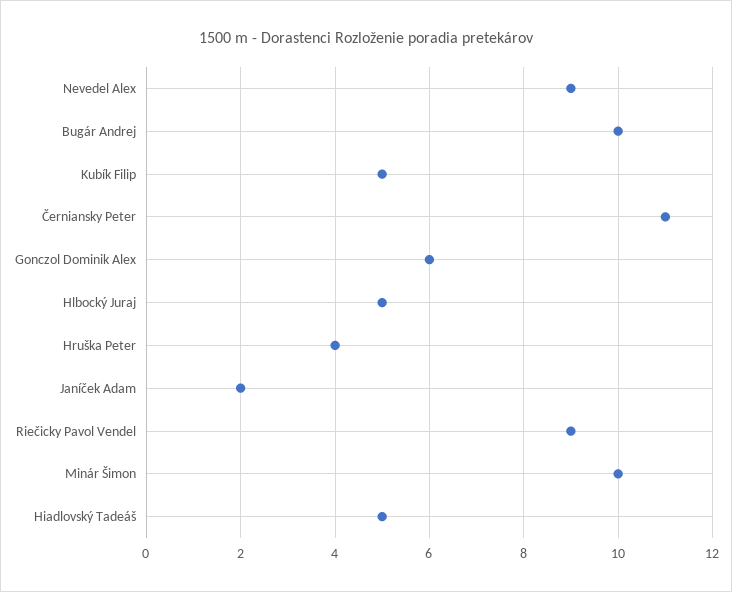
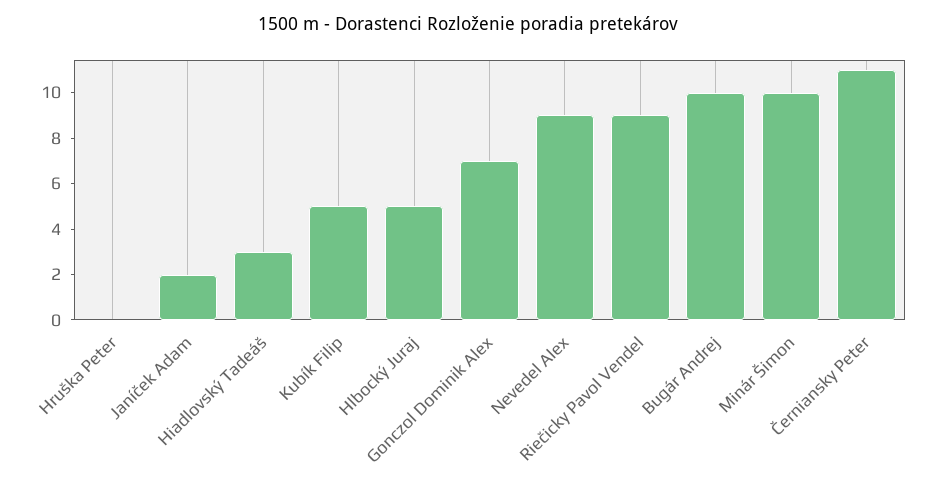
Gonczol Dominik Alex: 6 -> 7
Hruška Peter: 4 -> 0
Hiadlovský Tadeáš: 5 -> 3

